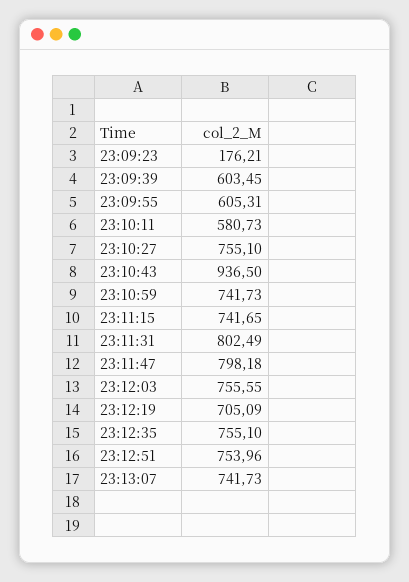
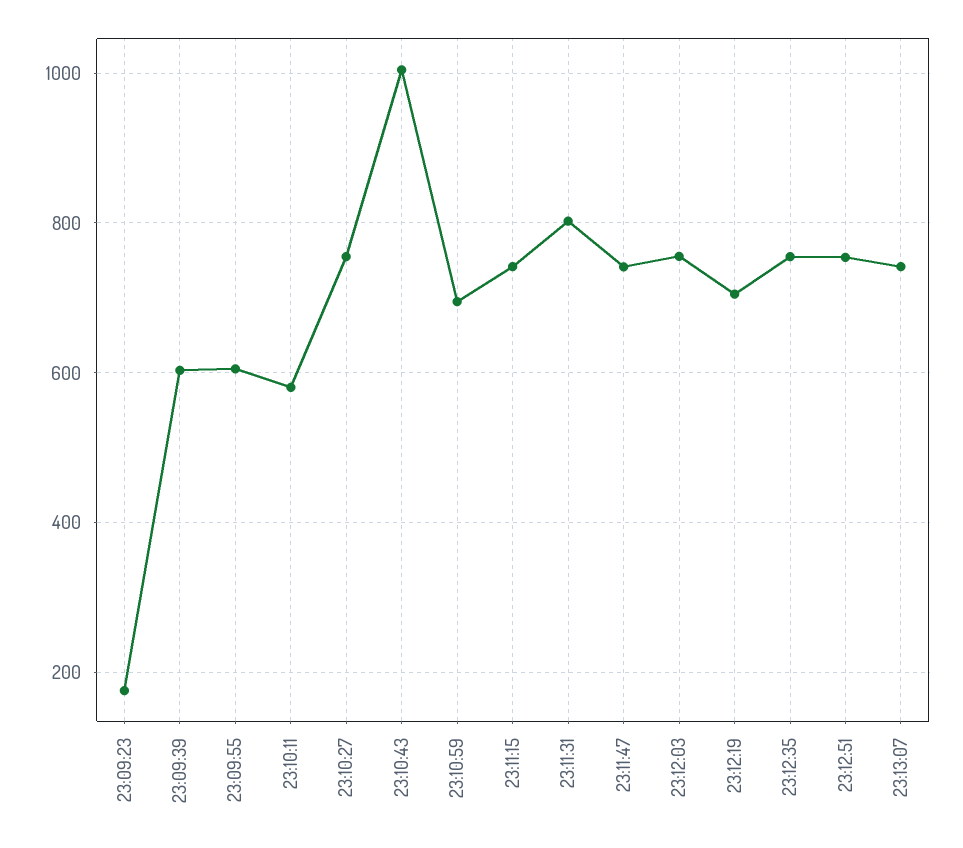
23:10:43: 936.5 -> 1000
23:10:59: 741.73 -> 700
23:11:47: 798.18 -> 740

